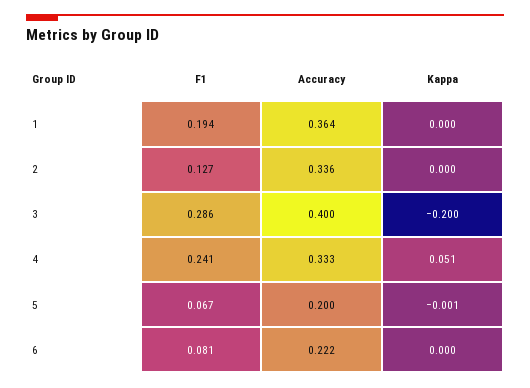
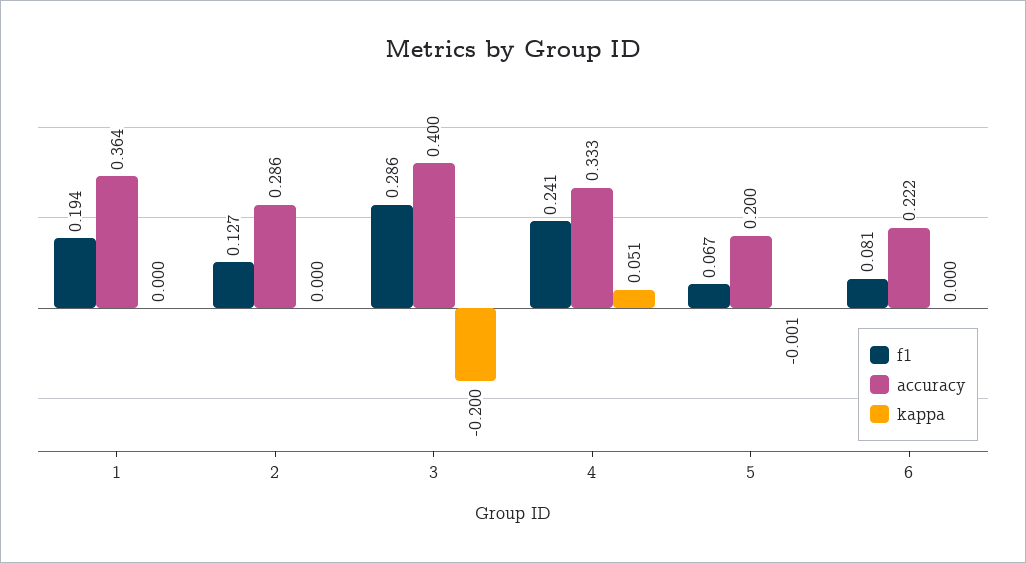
Accuracy, 2: 0.336 -> 0.286

